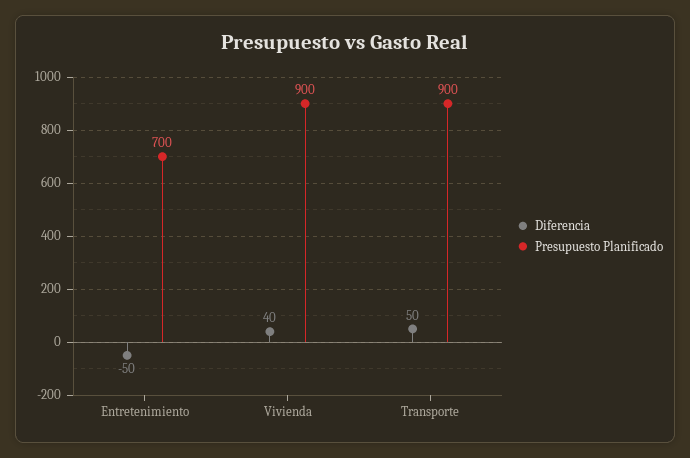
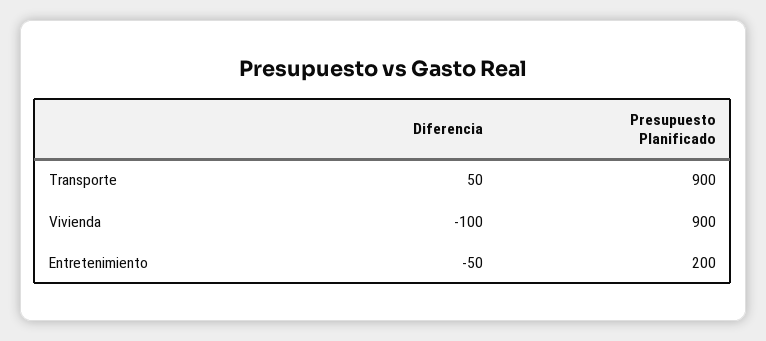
Presupuesto Planificado, Entretenimiento: 700 -> 200
Diferencia, Vivienda: 40 -> -100

